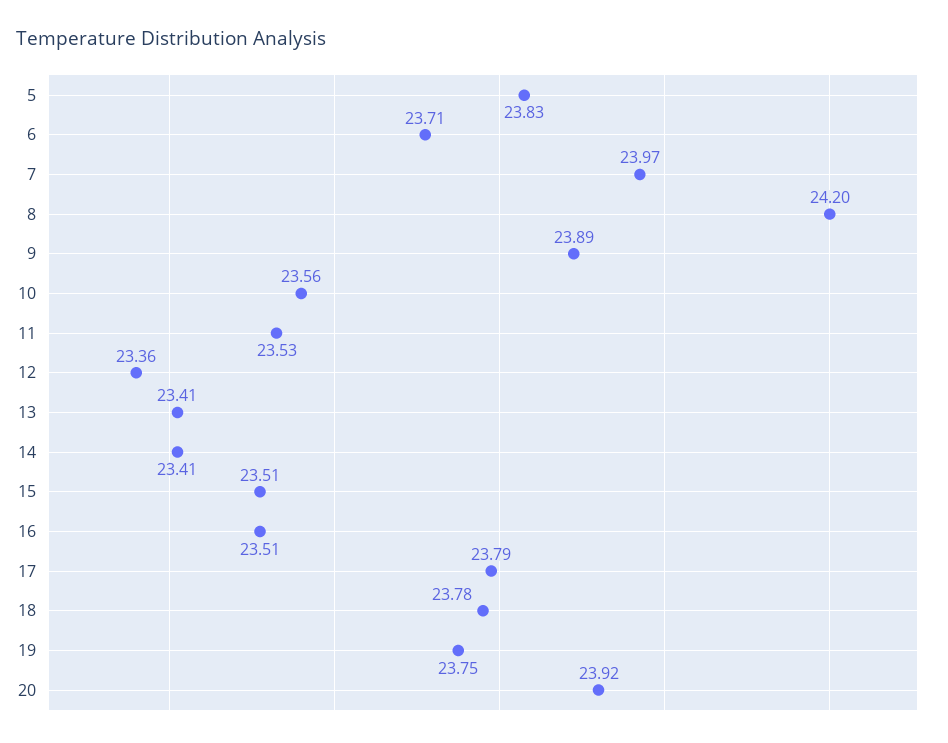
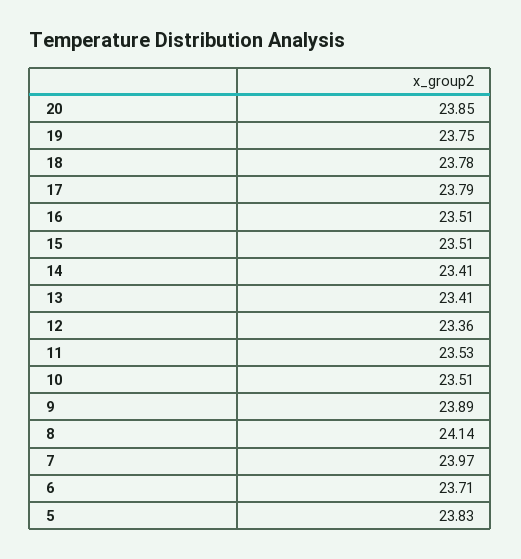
8: 24.2 -> 24.14
10: 23.56 -> 23.51
20: 23.92 -> 23.85

